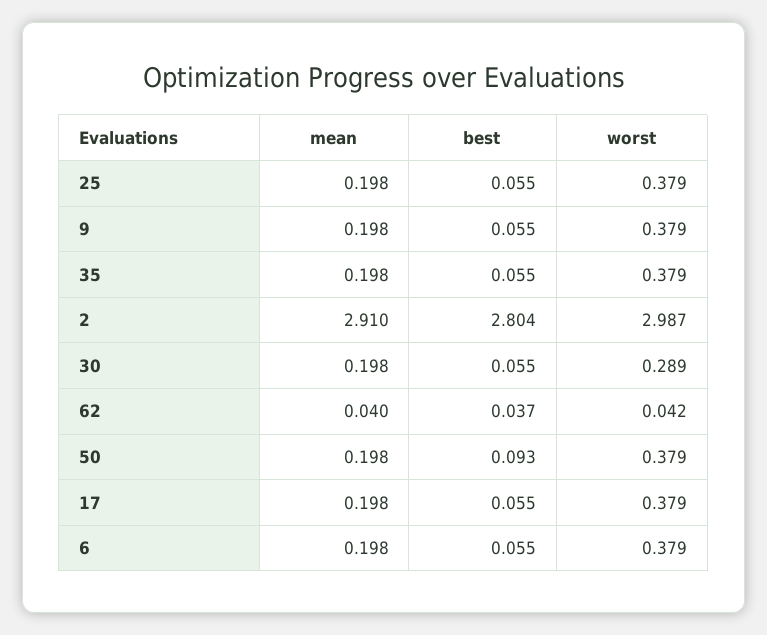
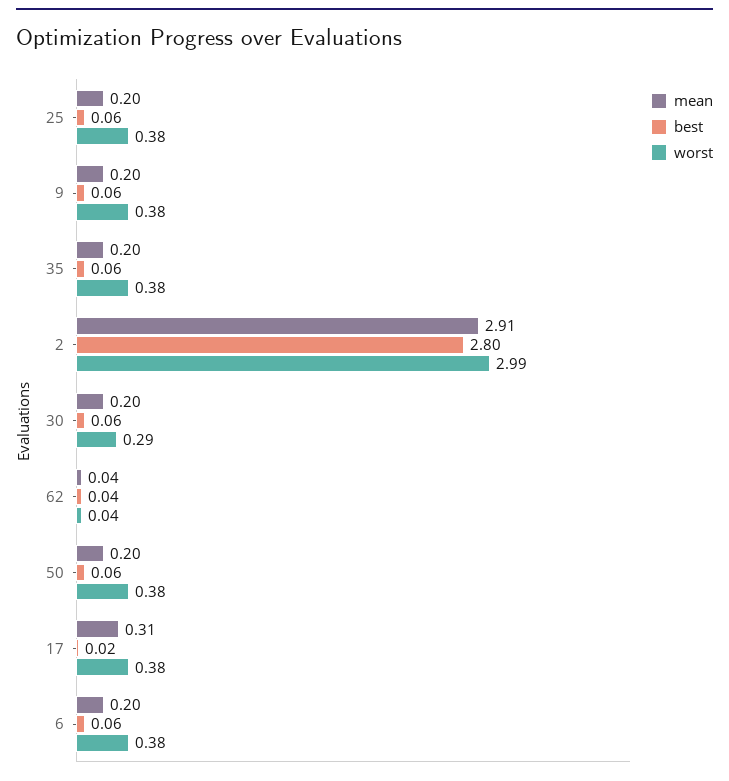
best, 50: 0.093 -> 0.06
mean, 17: 0.198 -> 0.31
best, 17: 0.055 -> 0.02

